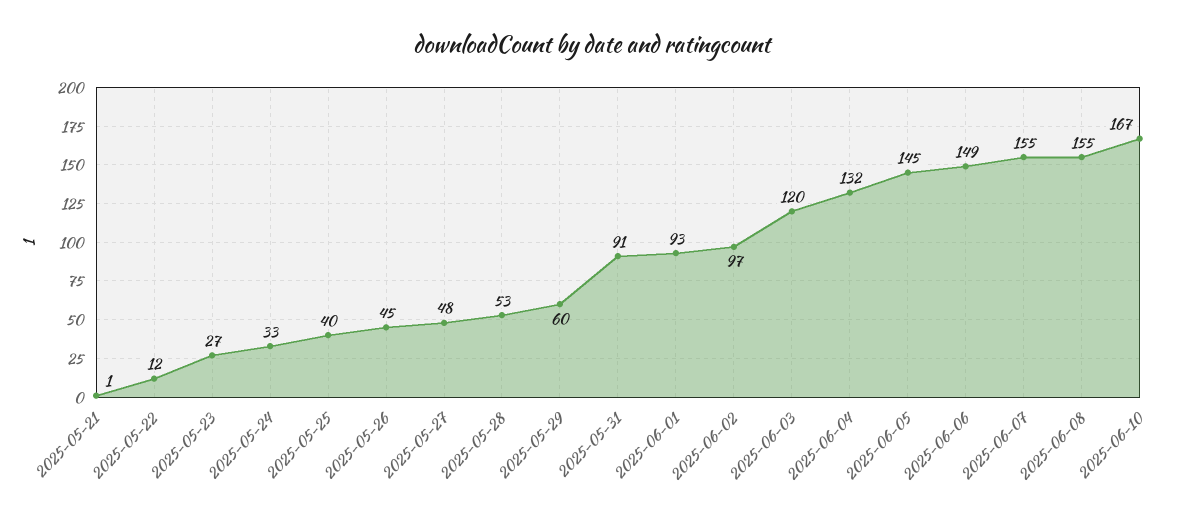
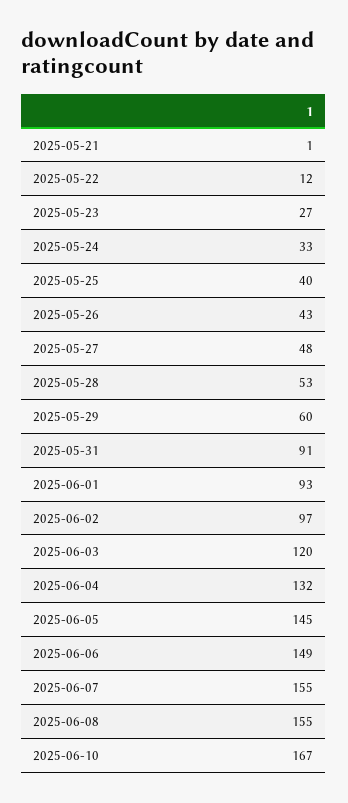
2025-05-26: 45 -> 43

